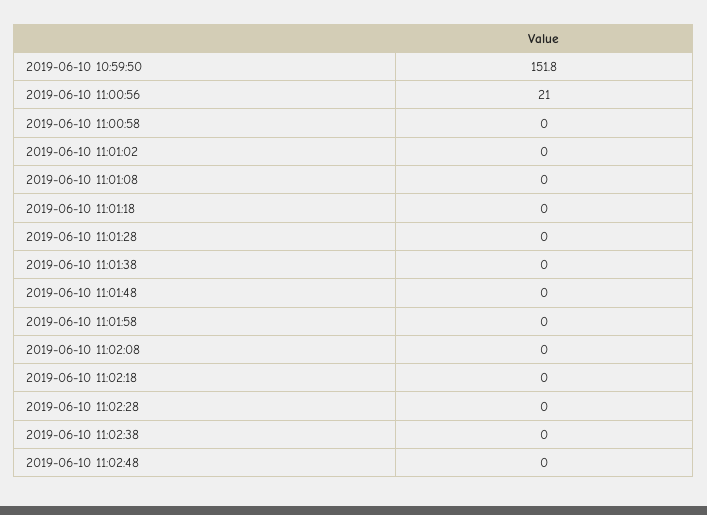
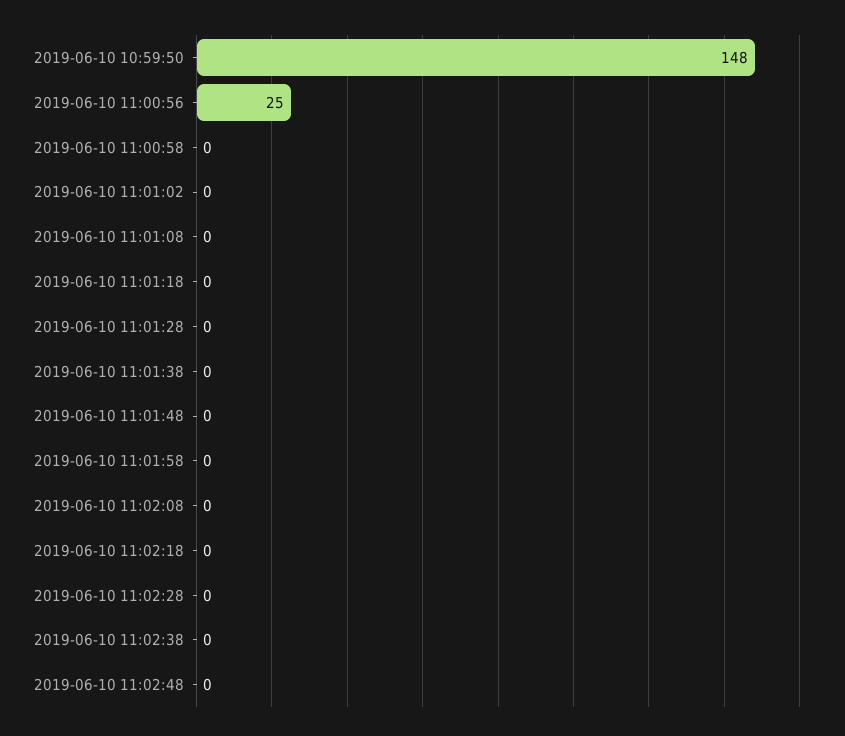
2019-06-10 10:59:50: 151.8 -> 148
2019-06-10 11:00:56: 21 -> 25

